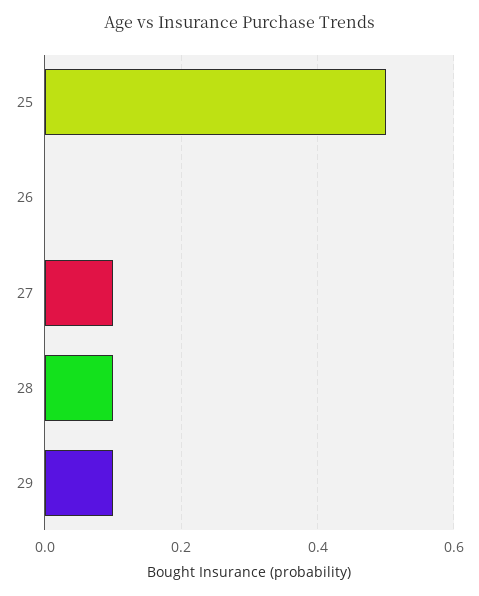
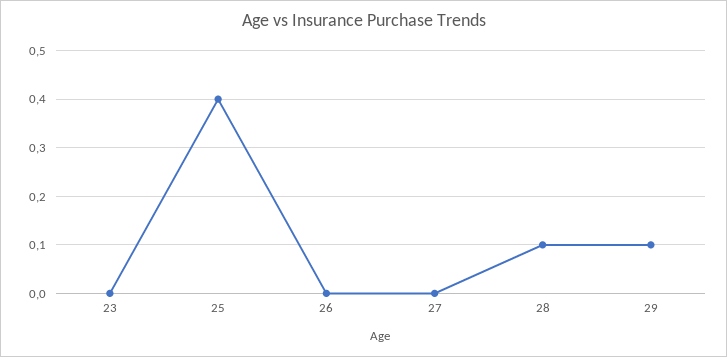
25: 0.5 -> 0.4
27: 0.1 -> 0
23: none -> 0

